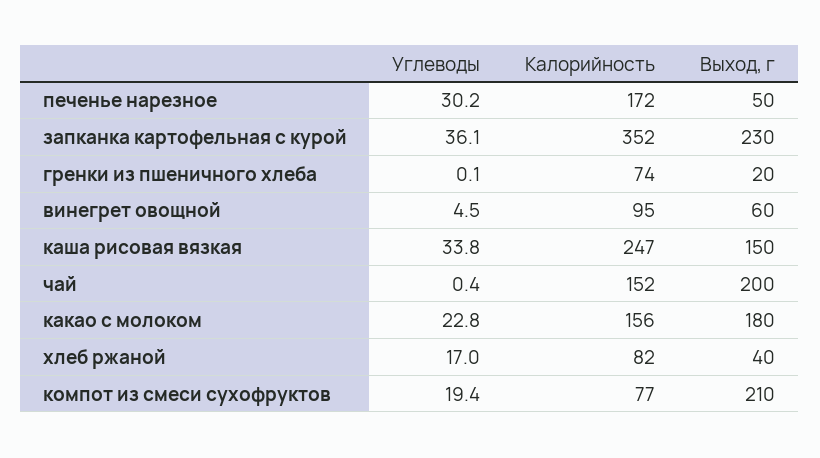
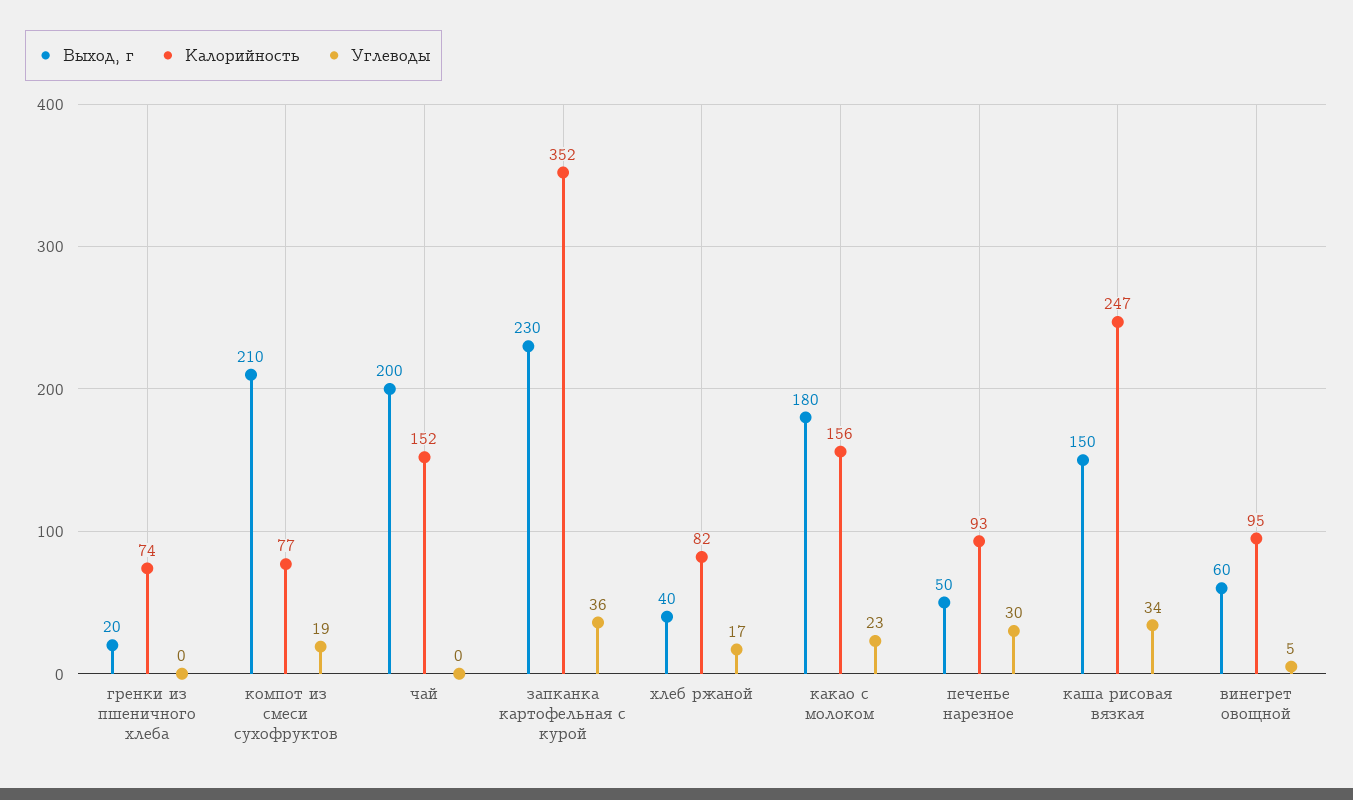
Калорийность, печенье нарезное: 172 -> 93

